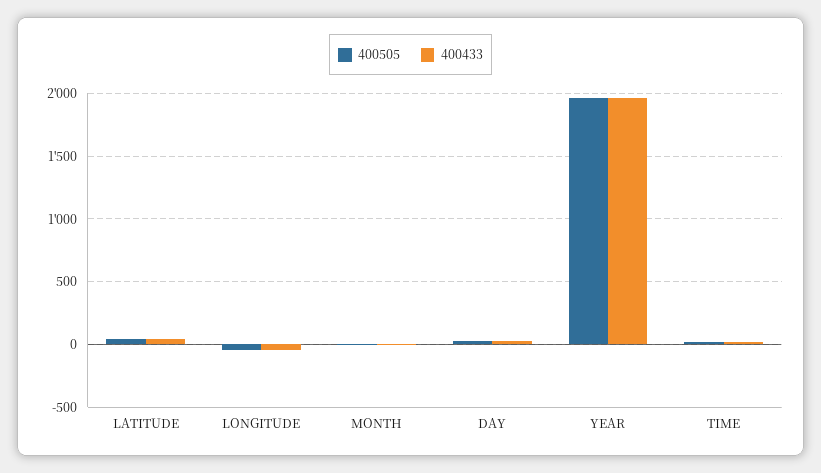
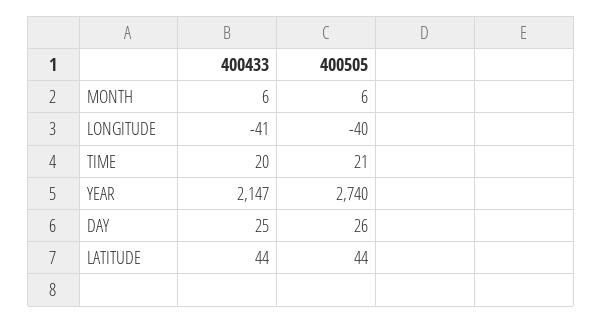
400505, YEAR: 1950 -> 2740
400433, YEAR: 1950 -> 2147

